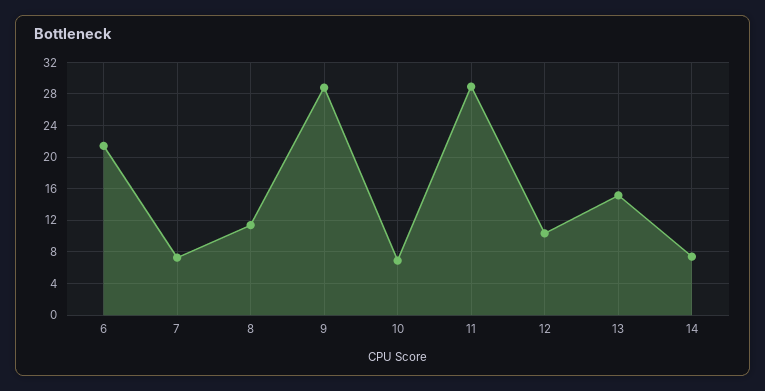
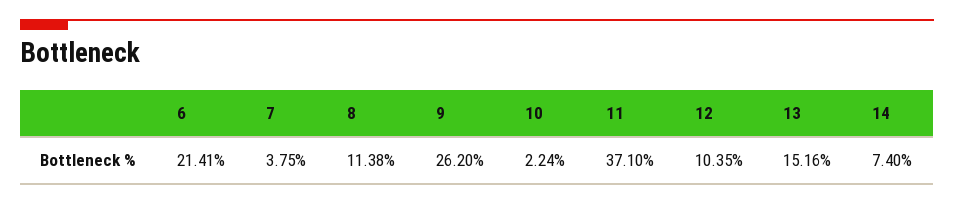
7: 7 -> 3.75
9: 29 -> 26.2
10: 7 -> 2.24
11: 29 -> 37.1

